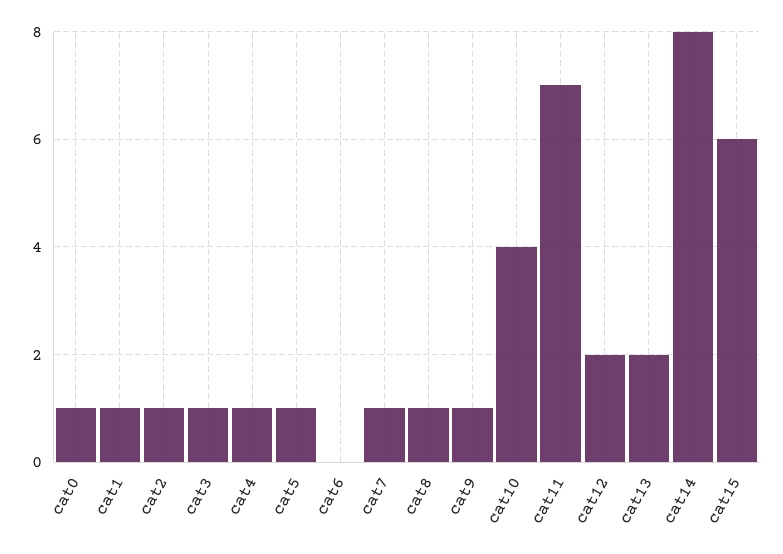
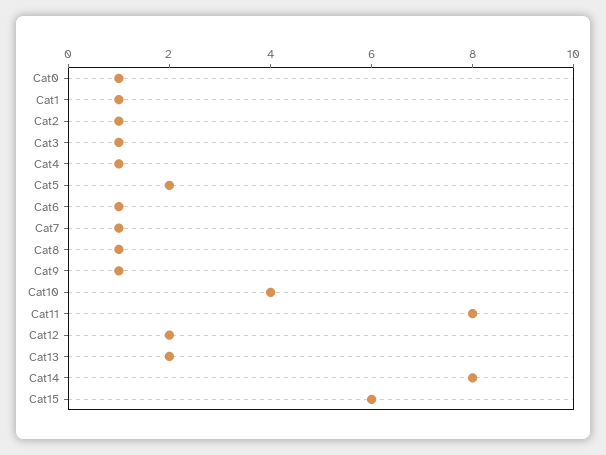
cat5: 1 -> 2
cat6: 0 -> 1
cat11: 7 -> 8

